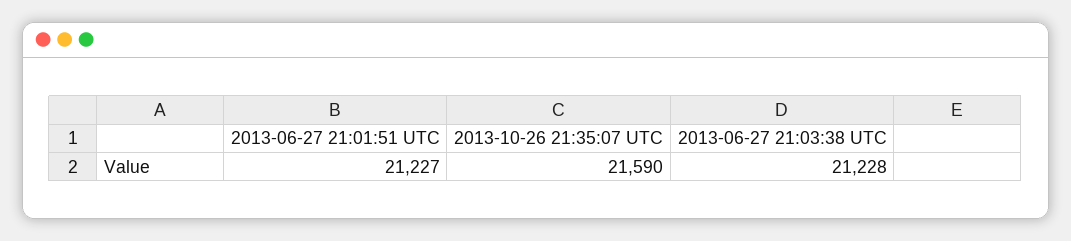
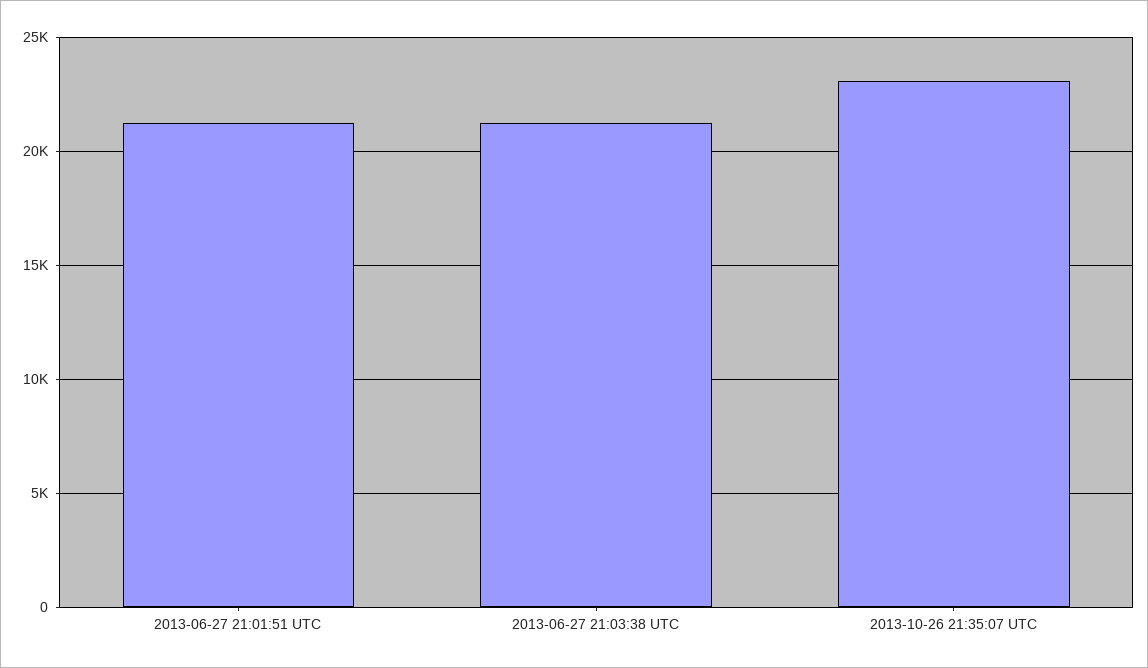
2013-10-26 21:35:07 UTC: 21590 -> 23000

